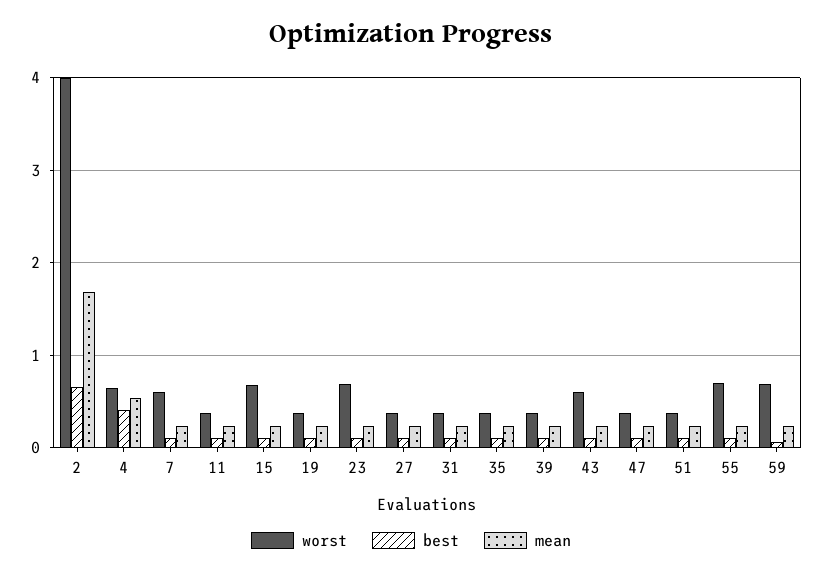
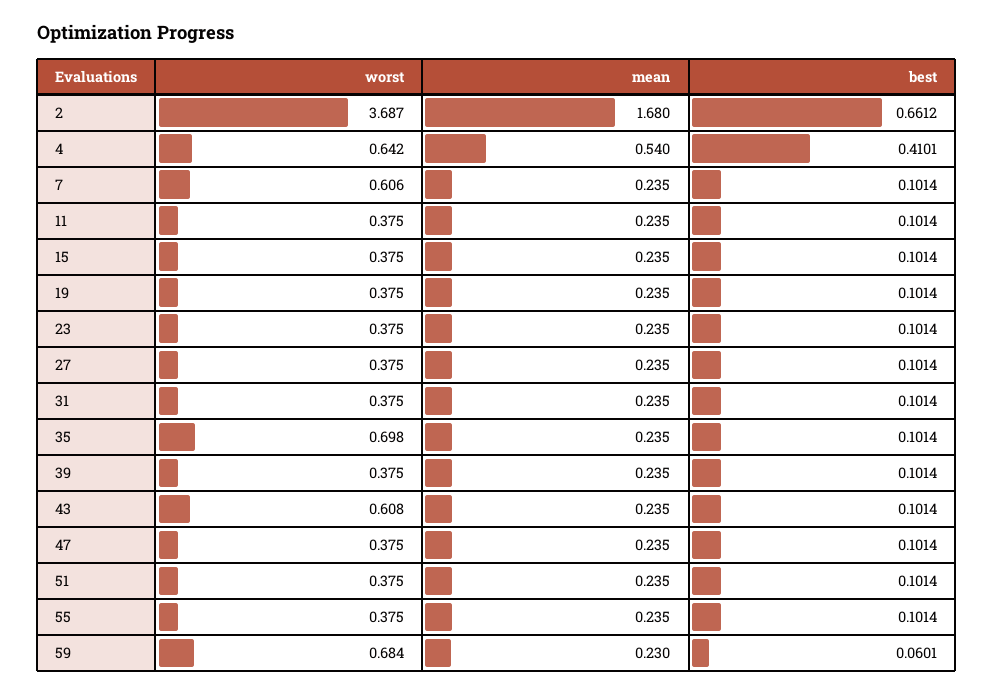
worst, 2: 4 -> 3.687
worst, 15: 0.7 -> 0.375
worst, 23: 0.7 -> 0.375
worst, 35: 0.4 -> 0.698
worst, 55: 0.7 -> 0.375

